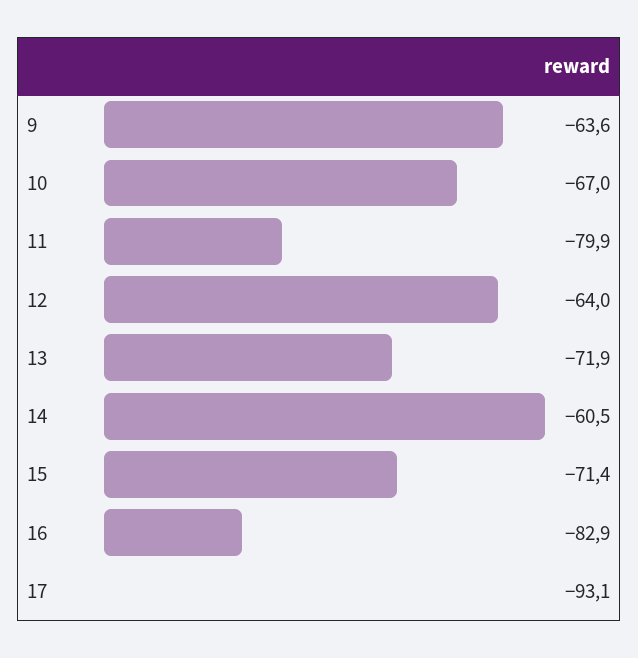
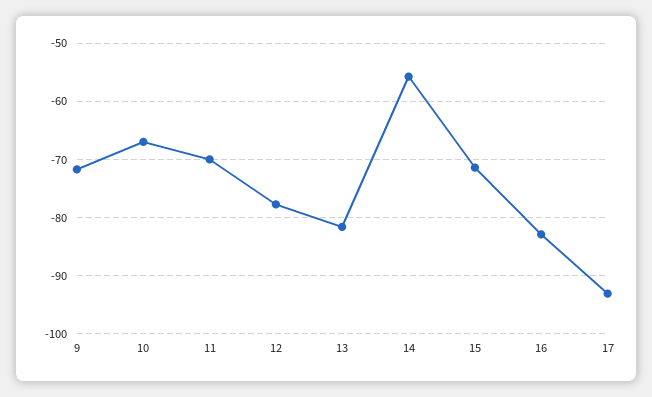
9: -63.6 -> -72
11: -79.9 -> -70
12: -64 -> -78
13: -71.9 -> -82
14: -60.5 -> -56

